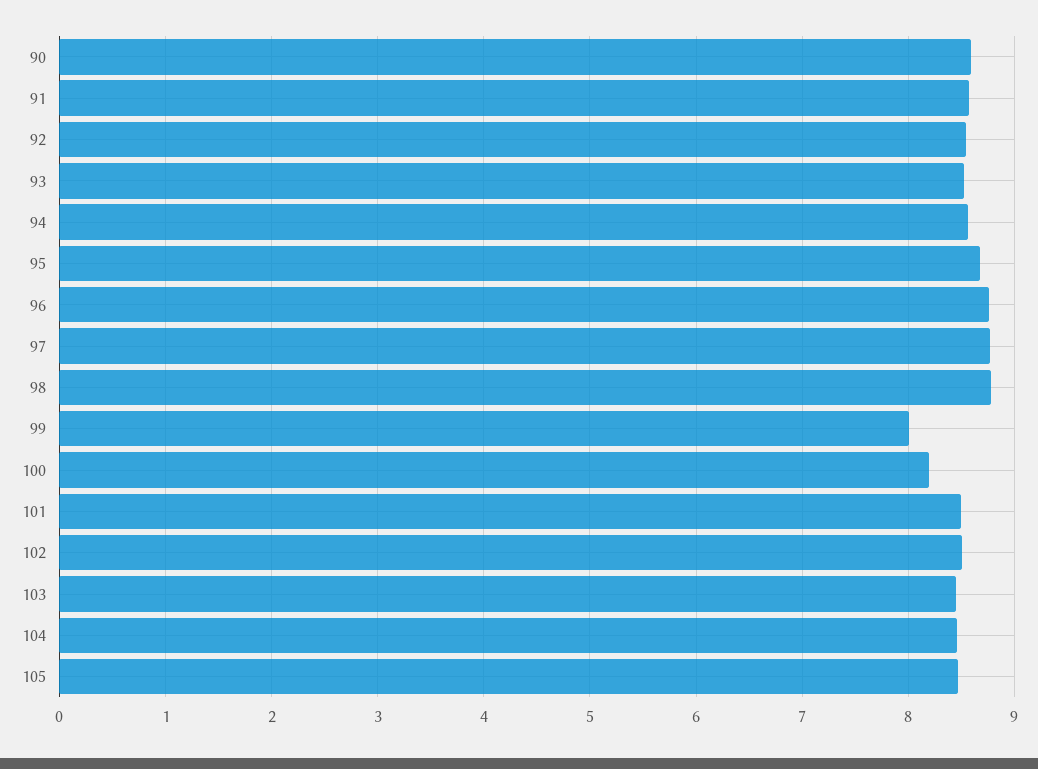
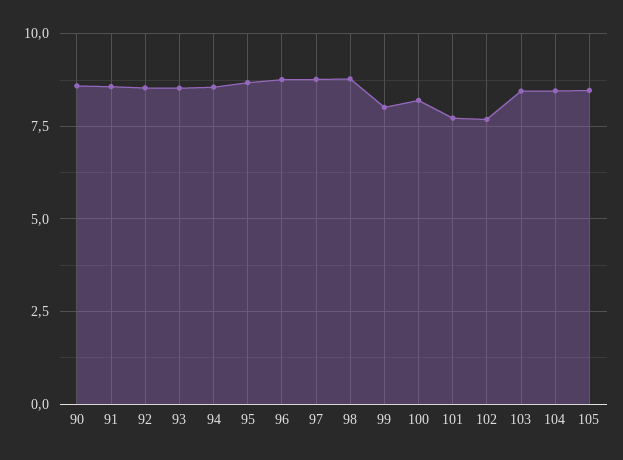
101: 8.5 -> 7.75
102: 8.5 -> 7.75

